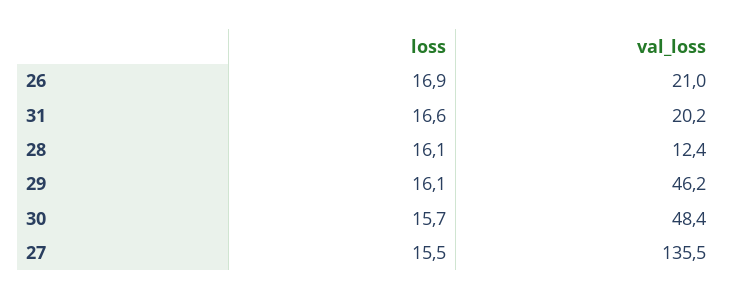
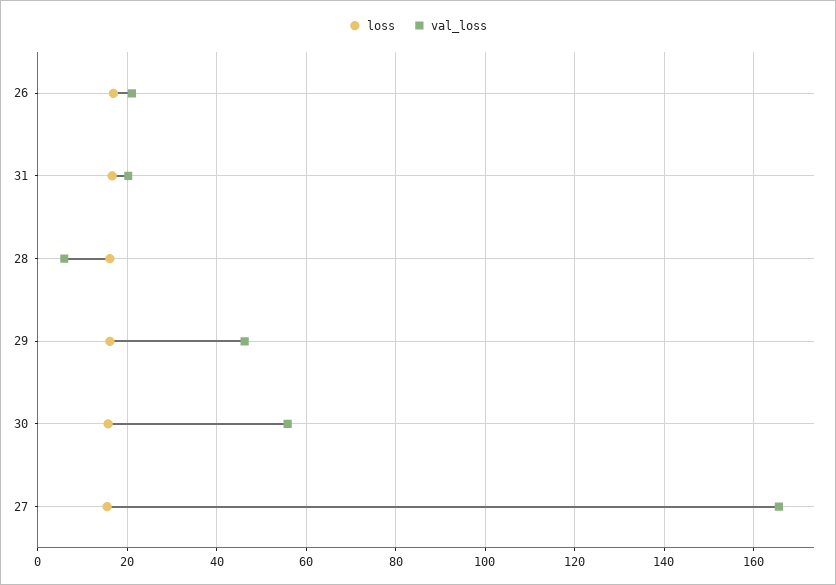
val_loss, 28: 12.4 -> 6
val_loss, 30: 48.4 -> 56
val_loss, 27: 135.5 -> 166

